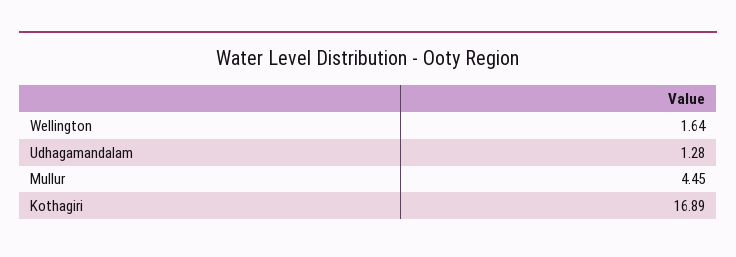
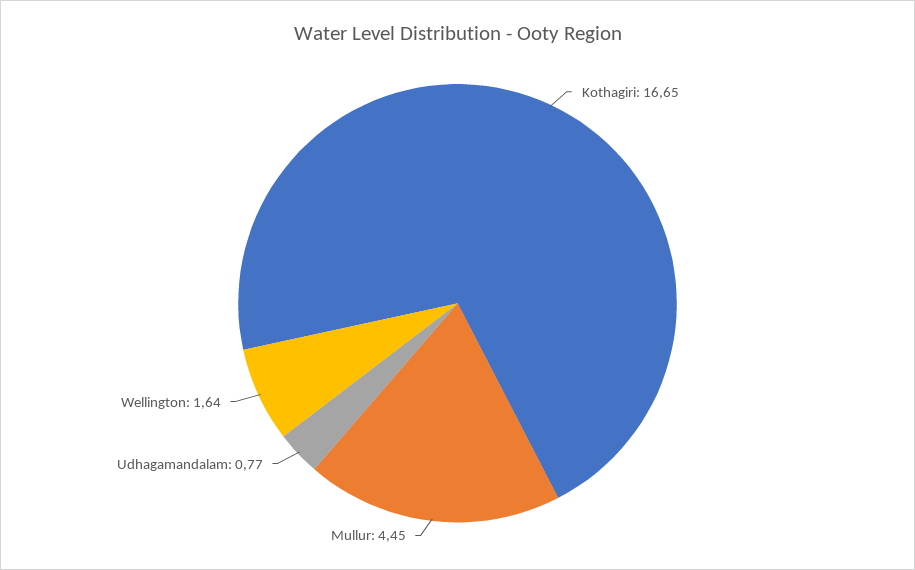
Udhagamandalam: 1.28 -> 0.77
Kothagiri: 16.89 -> 16.65

